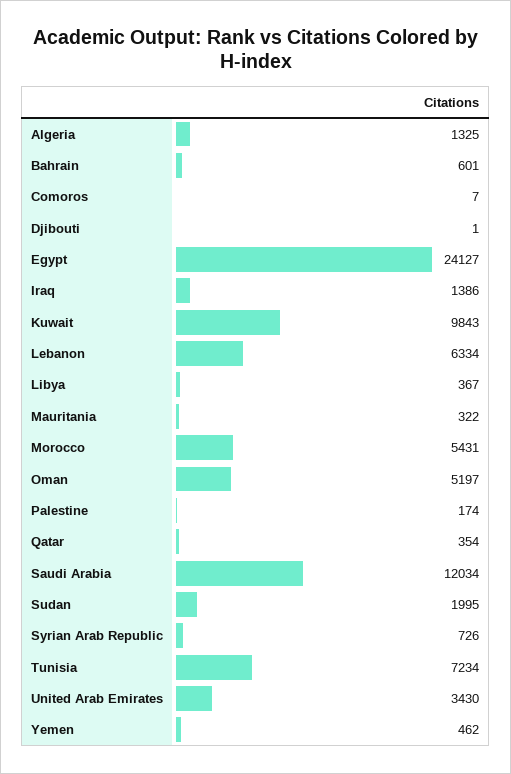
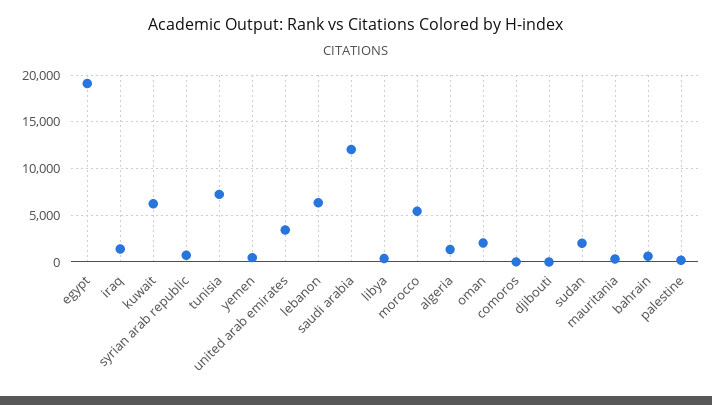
Egypt: 24127 -> 19000
Kuwait: 9843 -> 6000
Oman: 5197 -> 2000
Qatar: 354 -> none

